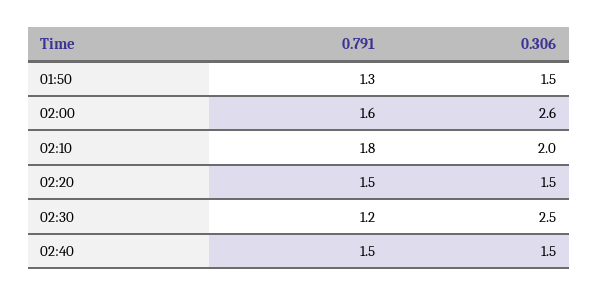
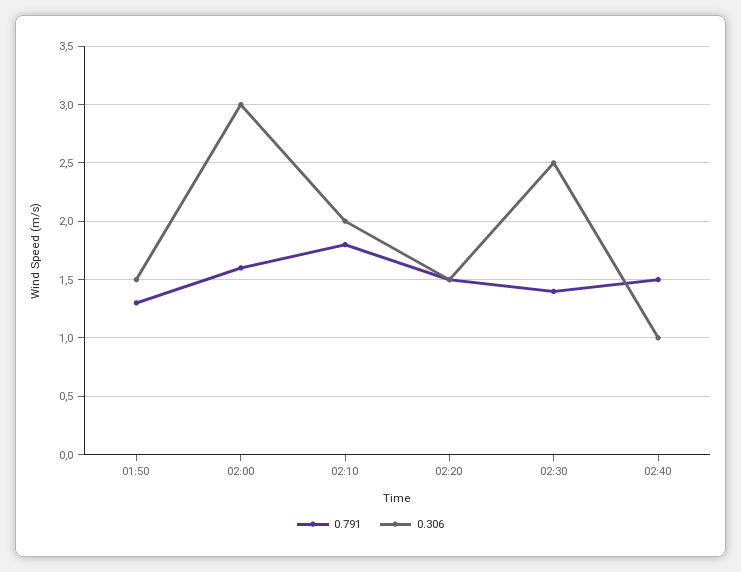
0.306, 02:00: 2.6 -> 3
0.791, 02:30: 1.2 -> 1.4
0.306, 02:40: 1.5 -> 1

